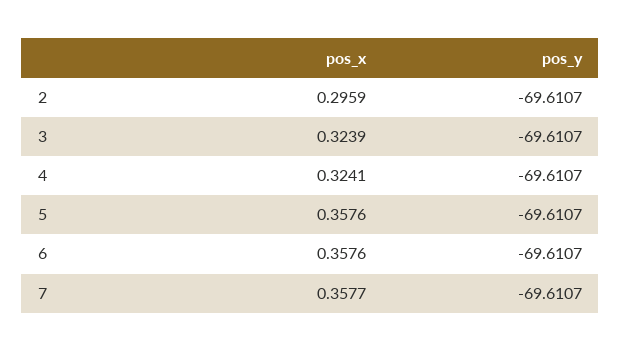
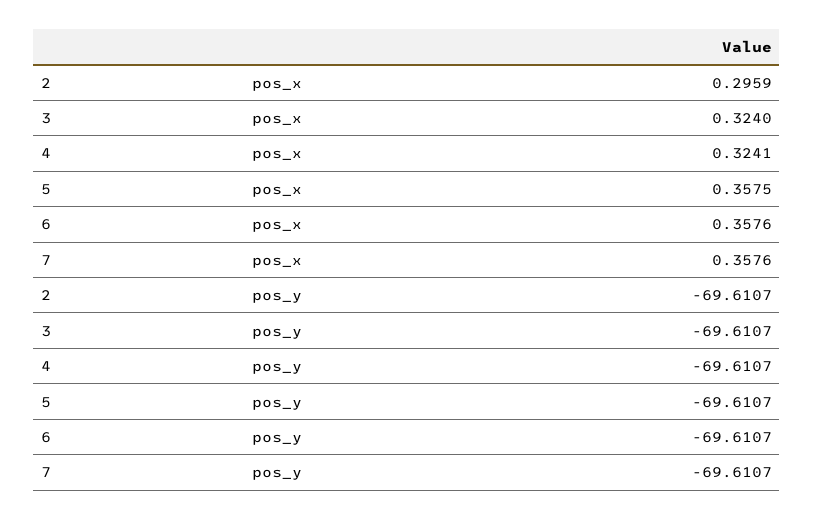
pos_x, 3: 0.3239 -> 0.324
pos_x, 5: 0.3576 -> 0.3575
pos_x, 7: 0.3577 -> 0.3576

